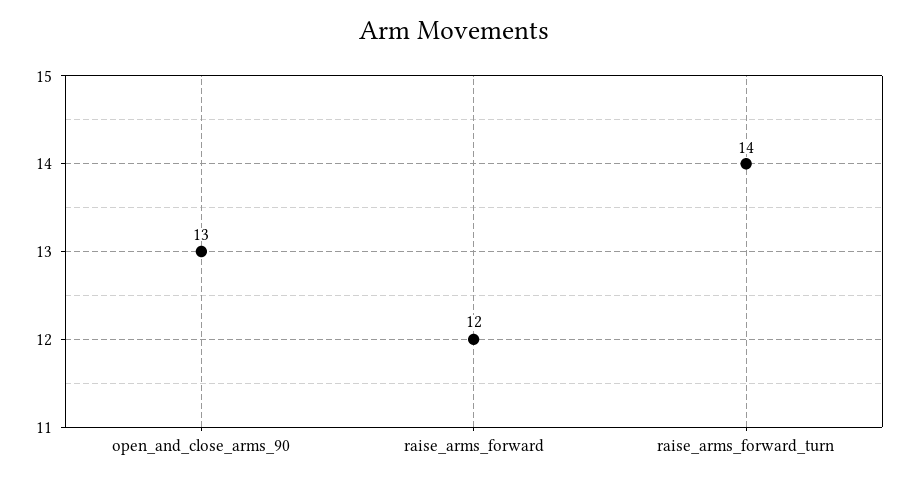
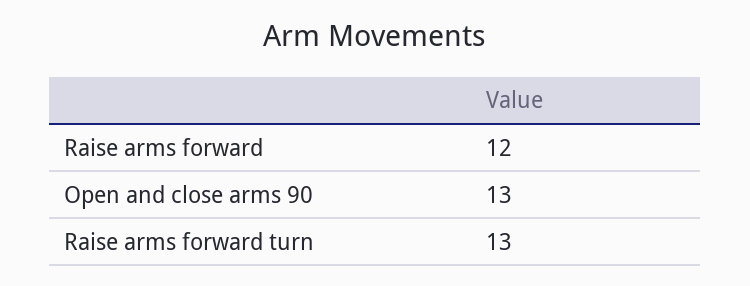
raise_arms_forward_turn: 14 -> 13

